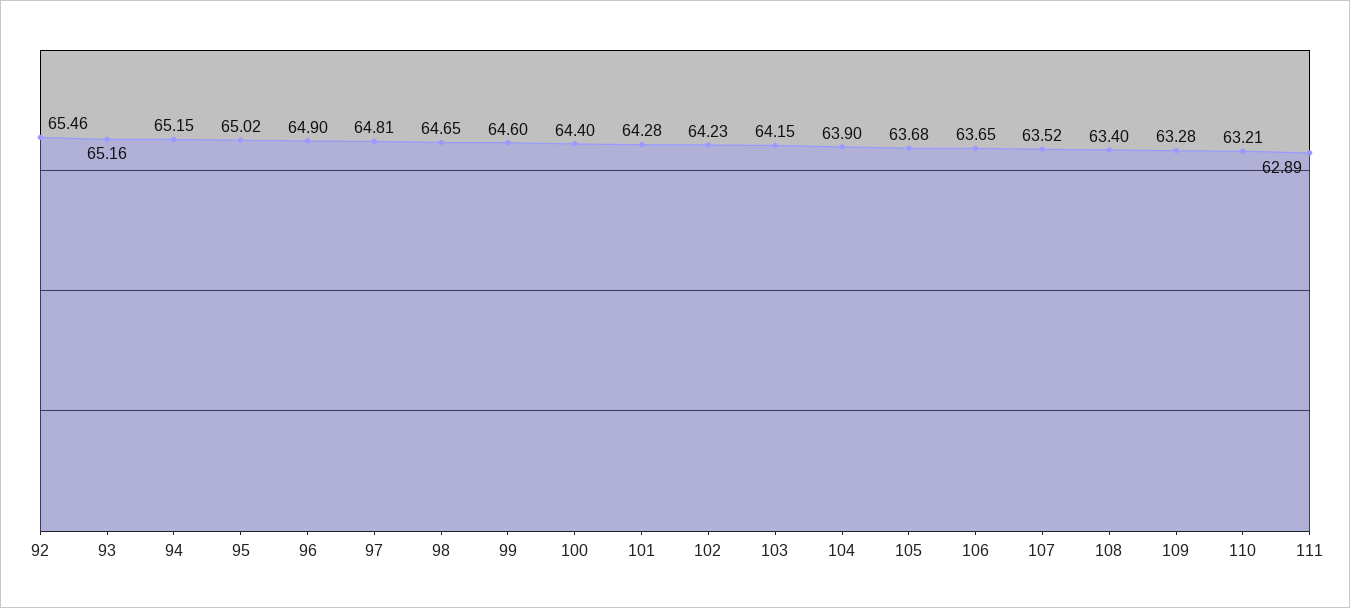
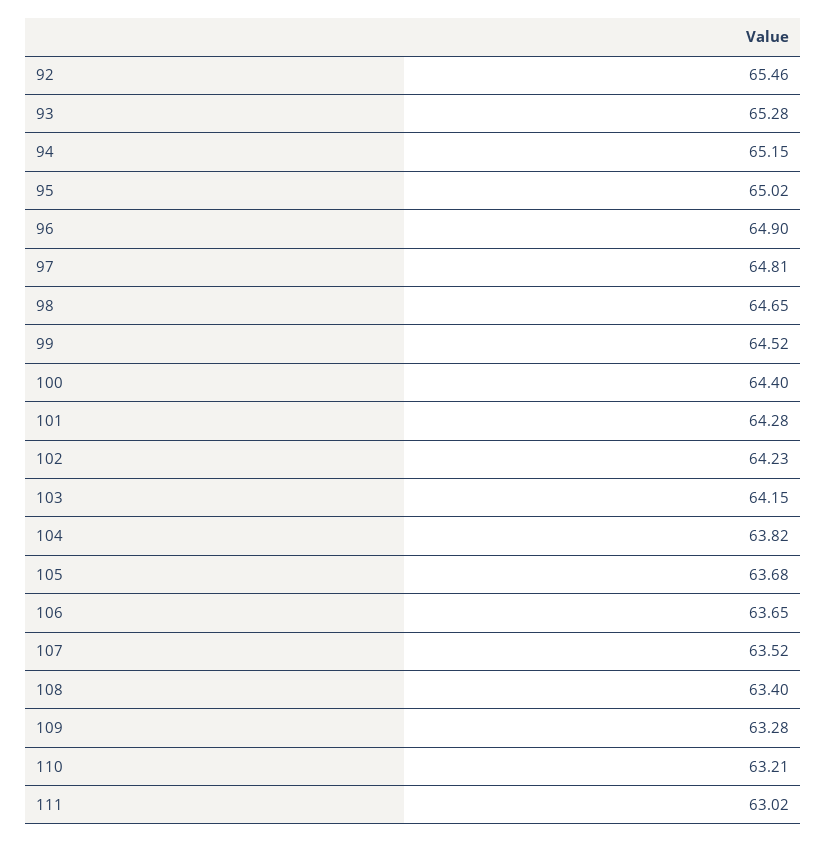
93: 65.16 -> 65.28
99: 64.6 -> 64.52
104: 63.9 -> 63.82
111: 62.89 -> 63.02

